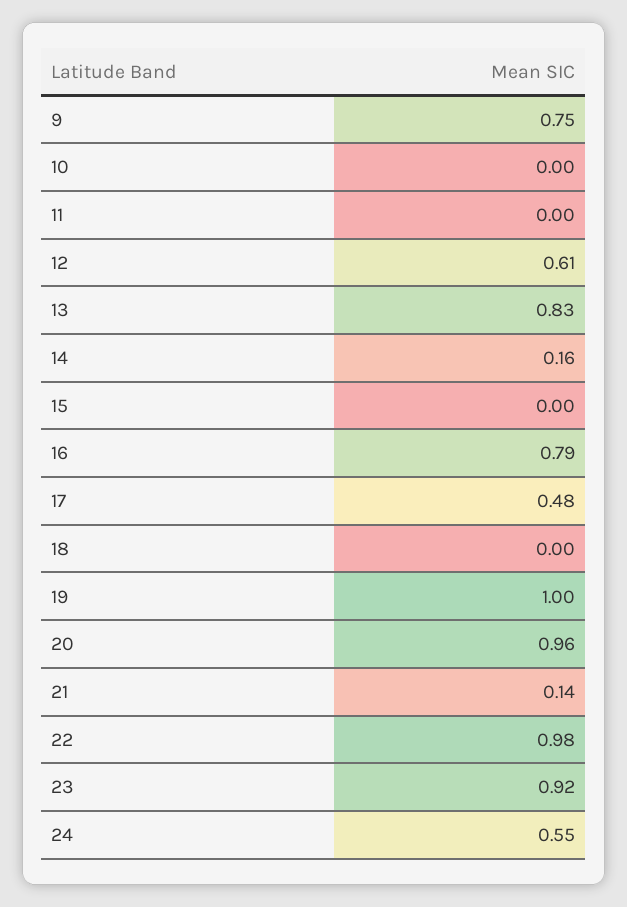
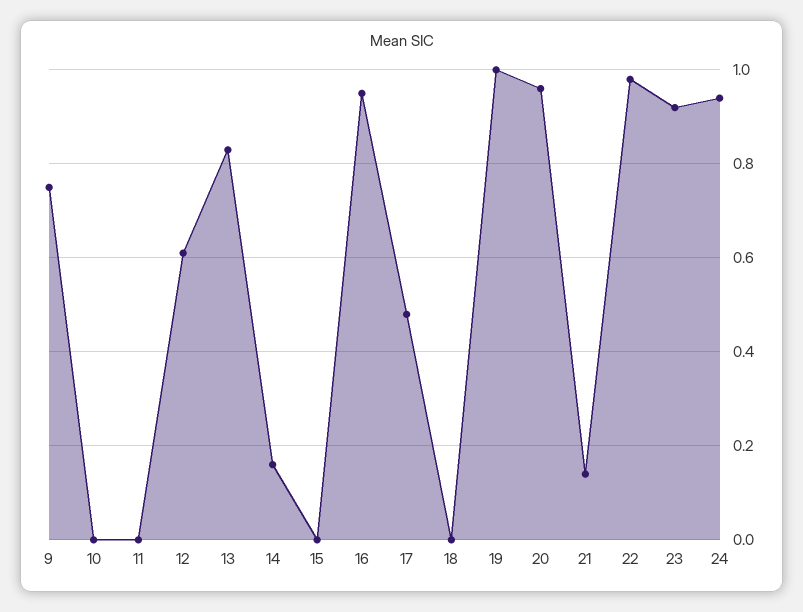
16: 0.79 -> 0.95
24: 0.55 -> 0.95

